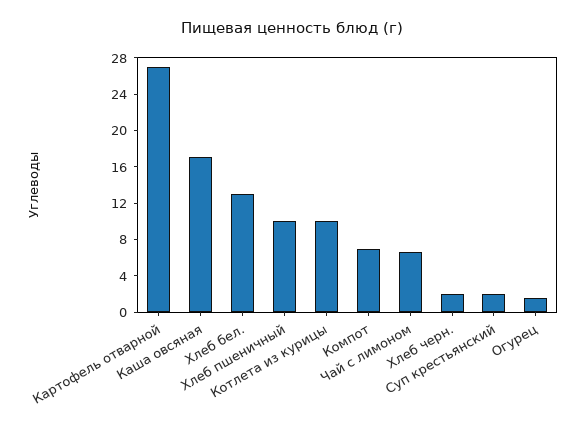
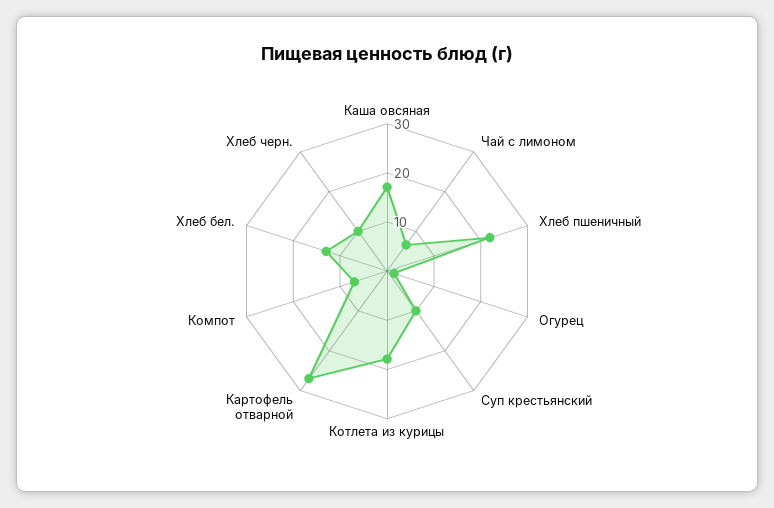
Хлеб пшеничный: 10 -> 22
Котлета из курицы: 10 -> 18
Хлеб черн.: 2 -> 10
Суп крестьянский: 2 -> 10

